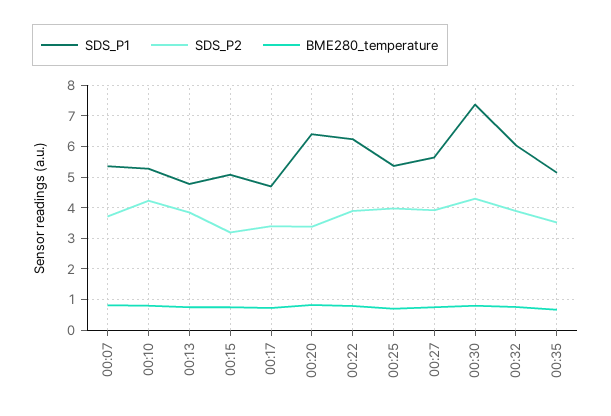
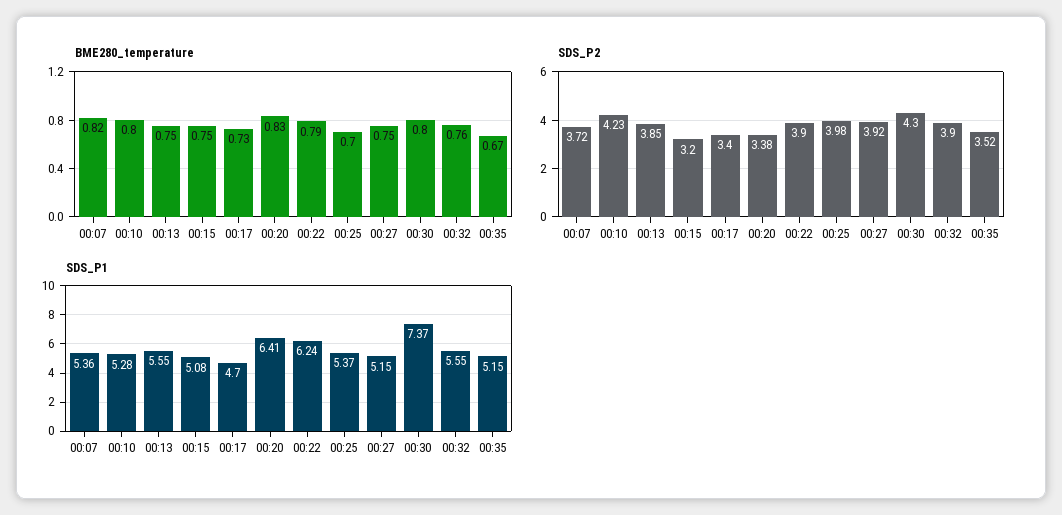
SDS_P1, 00:13: 4.8 -> 5.55
SDS_P1, 00:27: 5.6 -> 5.15
SDS_P1, 00:32: 6 -> 5.55

